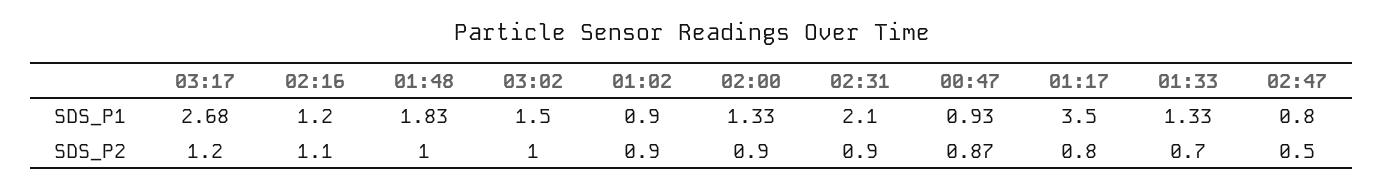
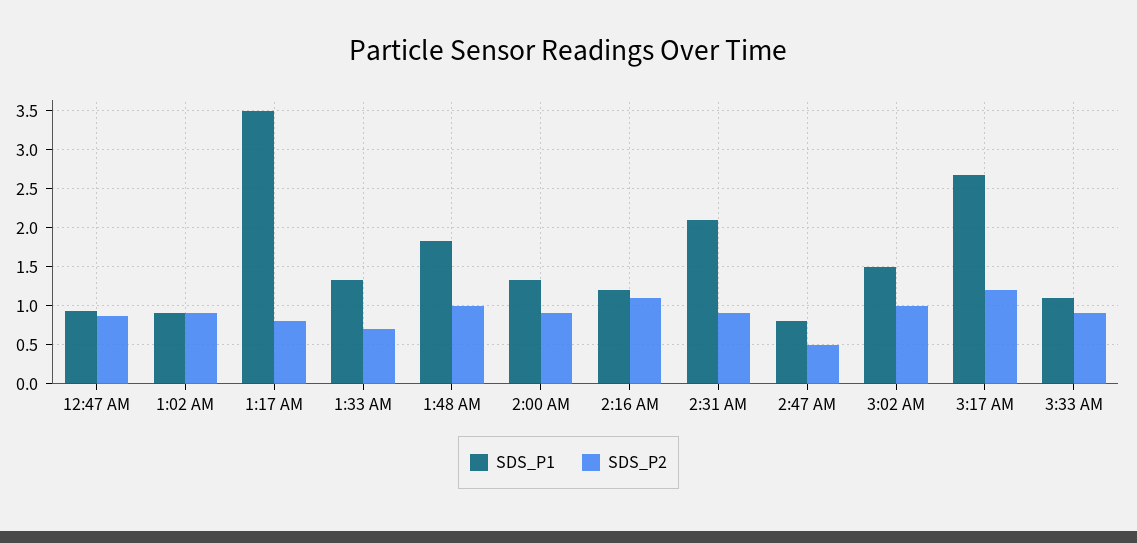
SDS_P1, 3:33 AM: none -> 1.1
SDS_P2, 3:33 AM: none -> 0.9

